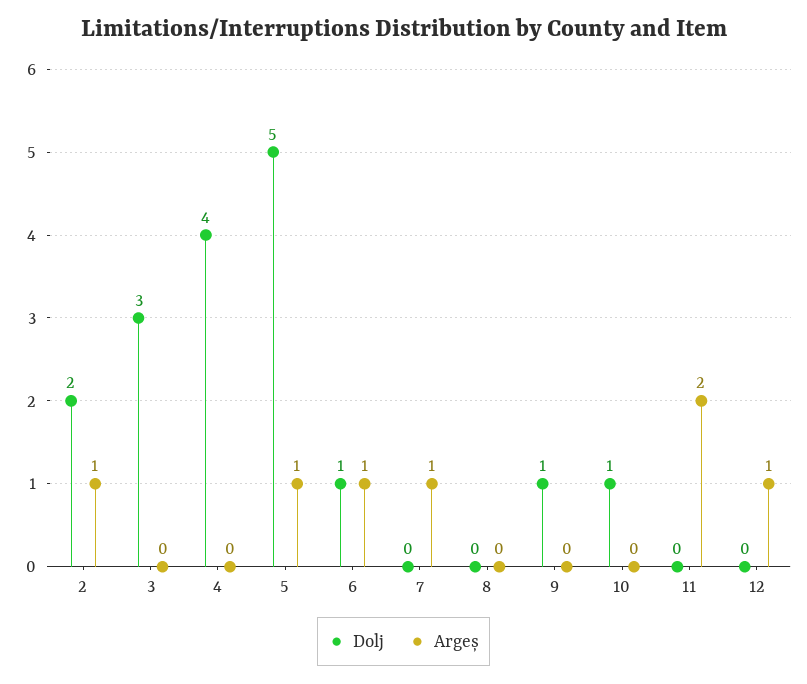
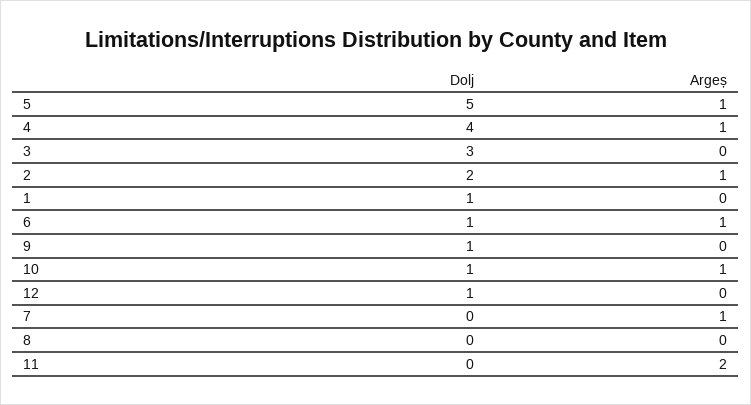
Argeș, 4: 0 -> 1
Argeș, 10: 0 -> 1
Dolj, 12: 0 -> 1
Argeș, 12: 1 -> 0
Dolj, 1: none -> 1
Argeș, 1: none -> 0

